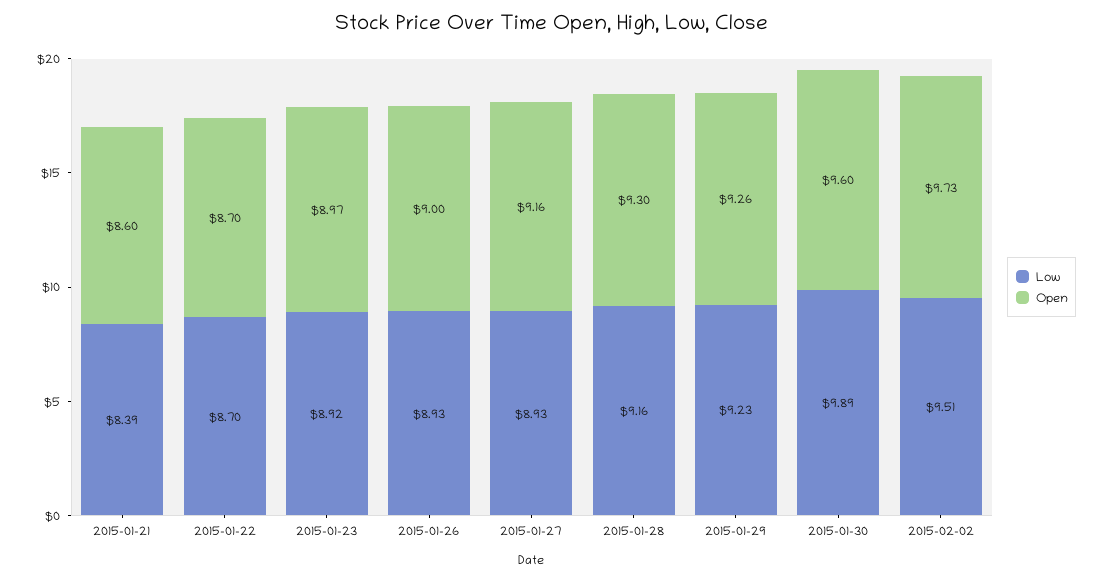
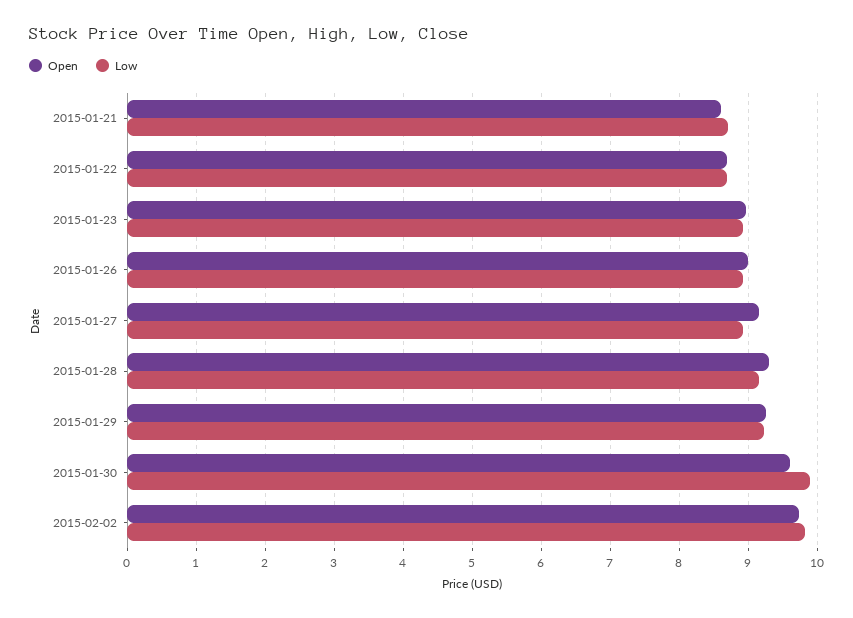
Low, 2015-01-21: 8.39 -> 8.7
Low, 2015-02-02: 9.51 -> 9.8

